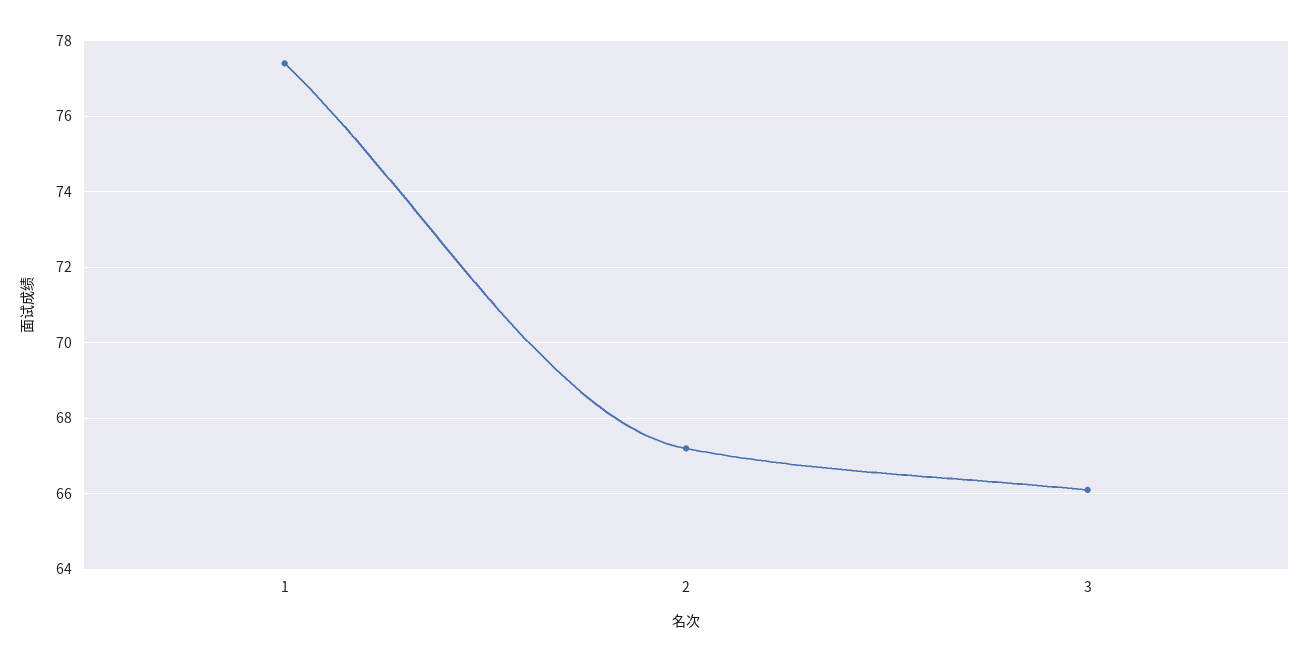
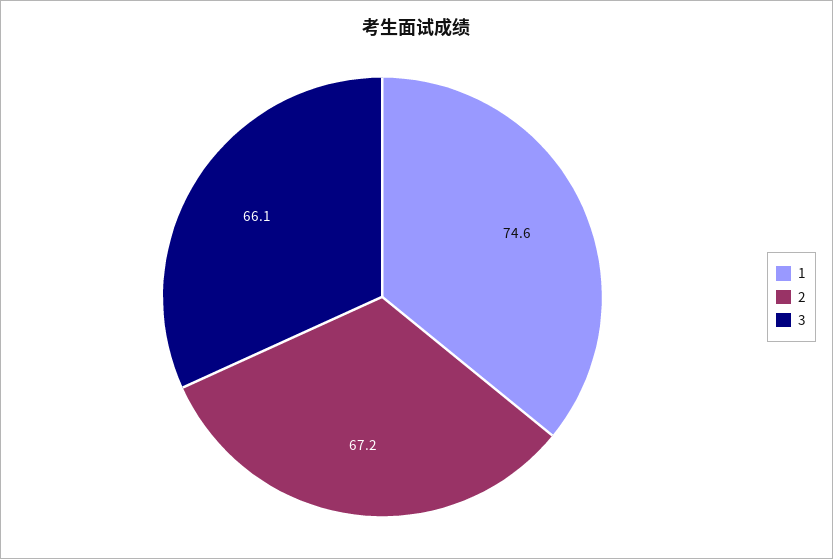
1: 77.5 -> 74.6

